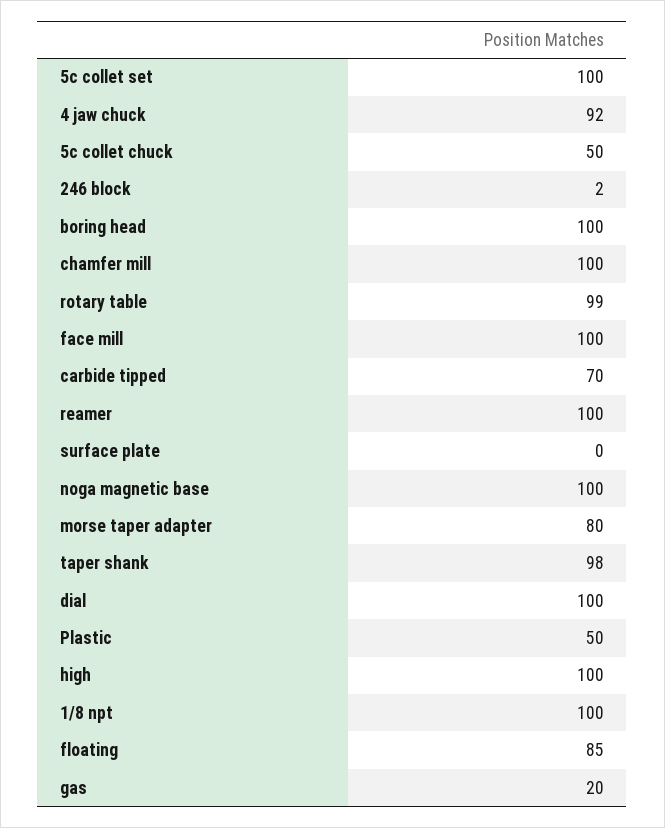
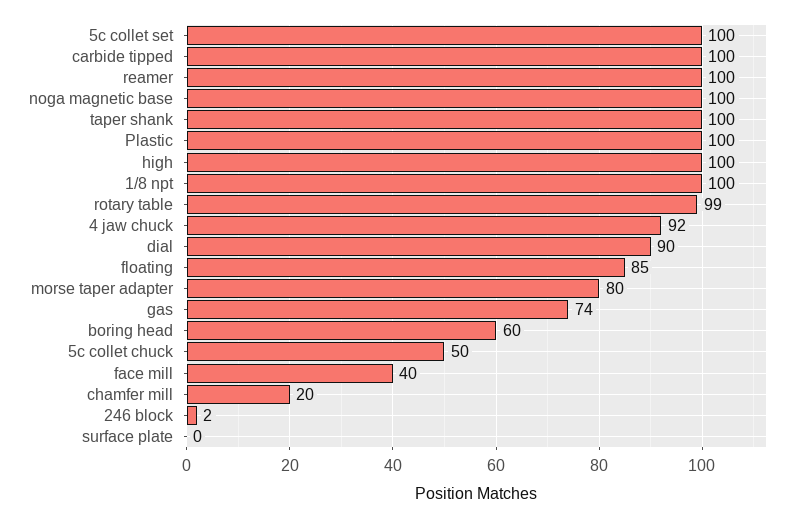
boring head: 100 -> 60
chamfer mill: 100 -> 20
face mill: 100 -> 40
carbide tipped: 70 -> 100
taper shank: 98 -> 100
dial: 100 -> 90
Plastic: 50 -> 100
gas: 20 -> 74

